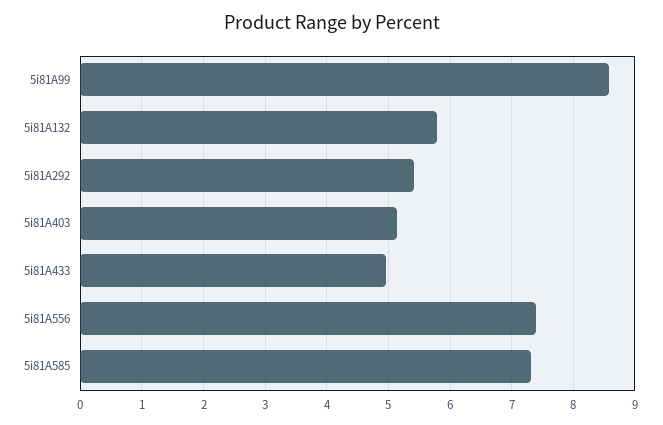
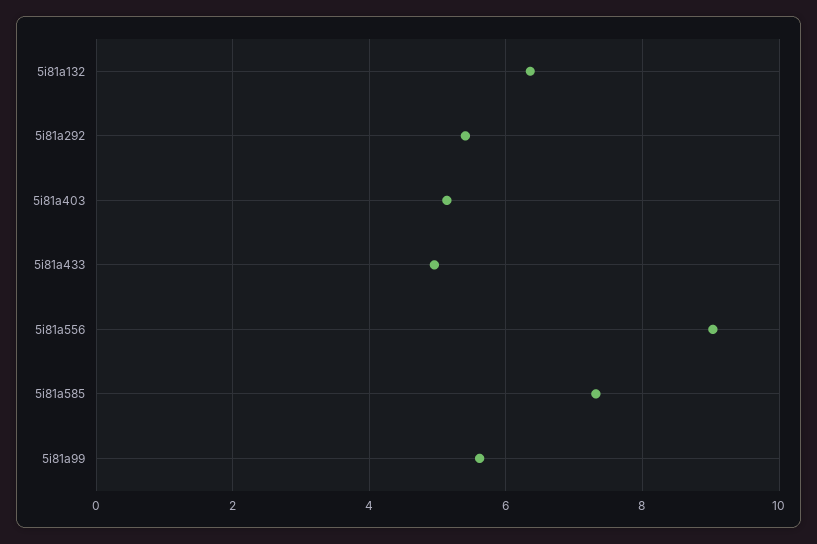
5i81A99: 8.6 -> 5.6
5i81A132: 5.8 -> 6.4
5i81A556: 7.4 -> 9

